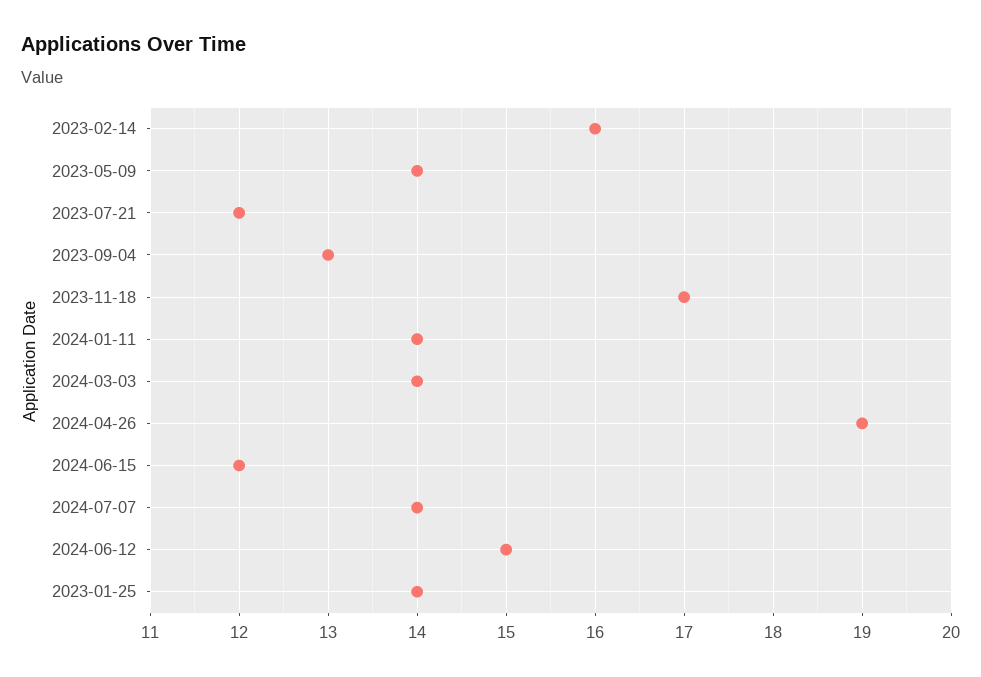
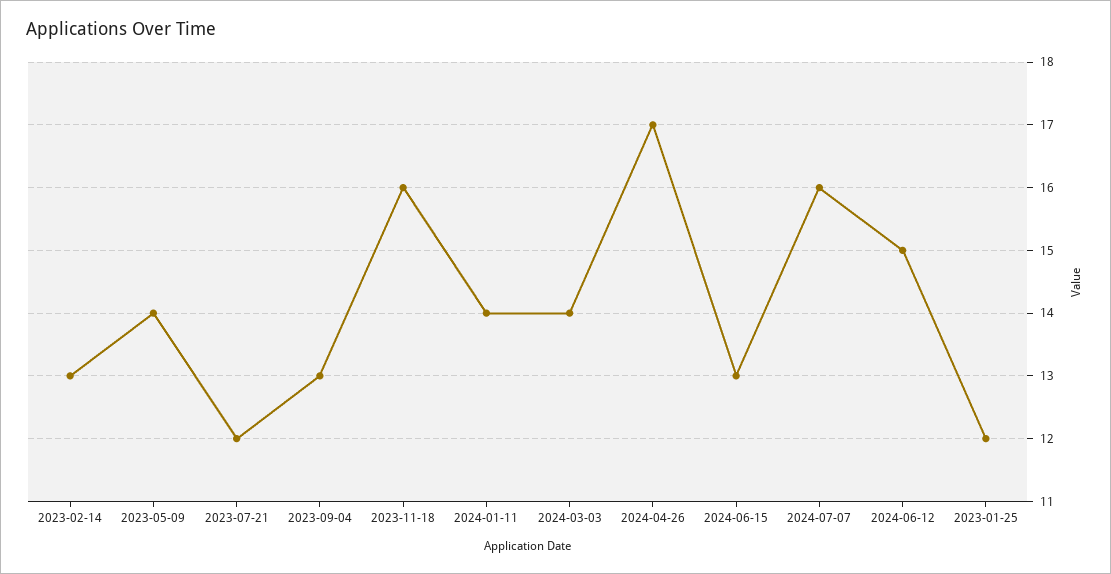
2023-02-14: 16 -> 13
2023-11-18: 17 -> 16
2024-04-26: 19 -> 17
2024-06-15: 12 -> 13
2024-07-07: 14 -> 16
2023-01-25: 14 -> 12

